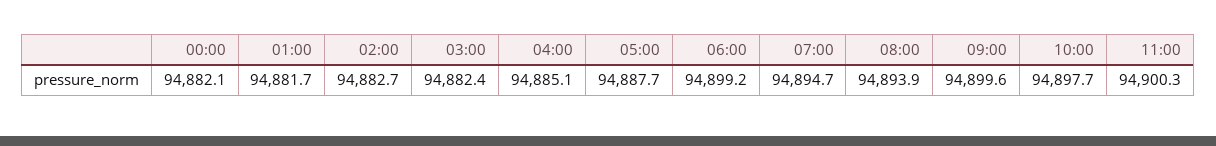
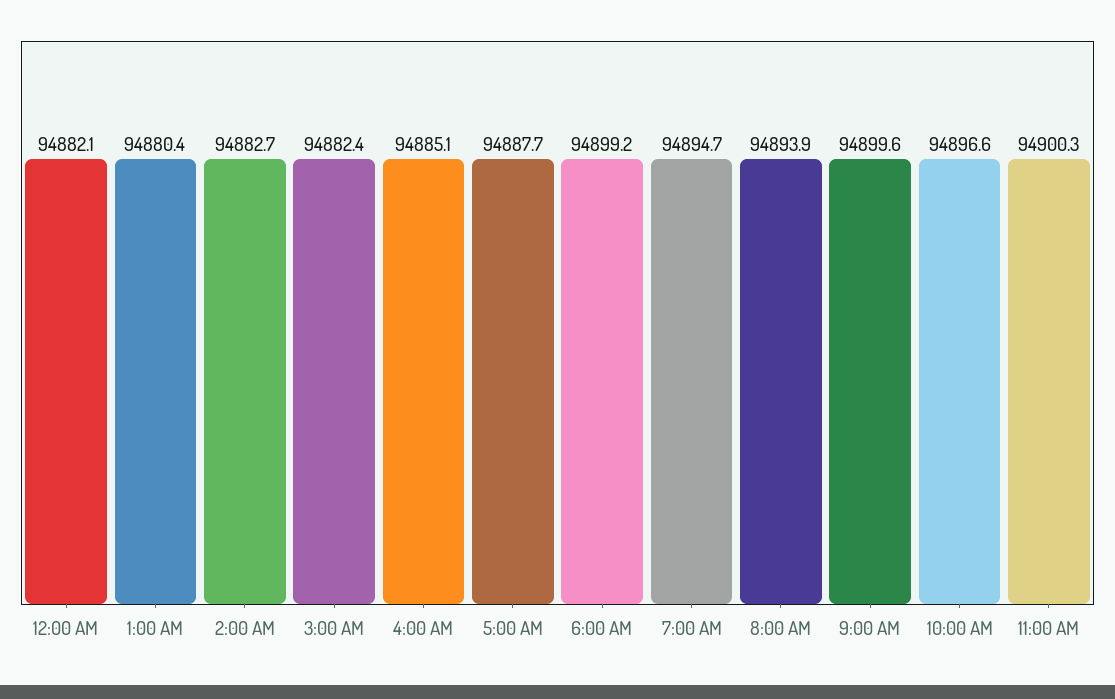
01:00: 94881.7 -> 94880.4
10:00: 94897.7 -> 94896.6

